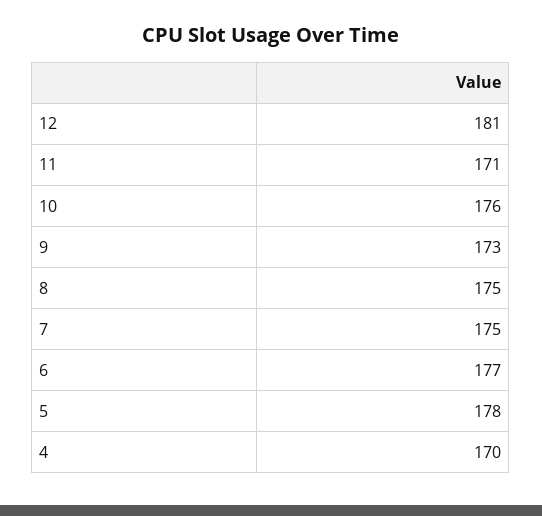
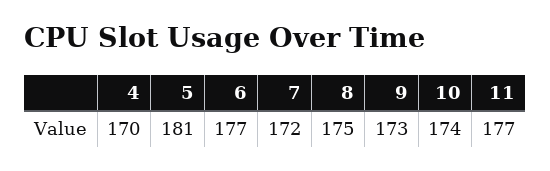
12: 181 -> none
11: 171 -> 177
10: 176 -> 174
7: 175 -> 172
5: 178 -> 181

